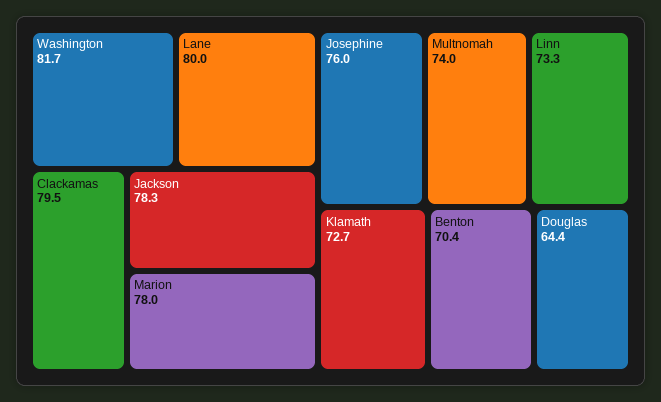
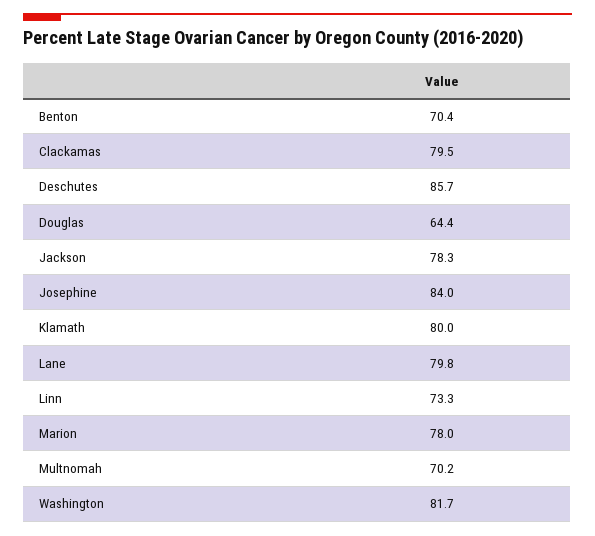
Lane: 80 -> 79.8
Josephine: 76 -> 84
Multnomah: 74 -> 70.2
Klamath: 72.7 -> 80
Deschutes: none -> 85.7

